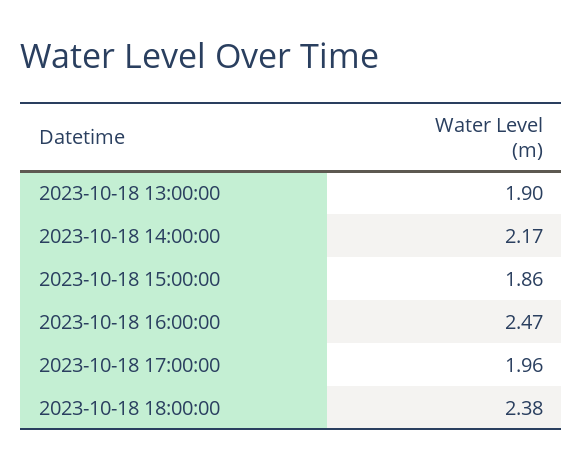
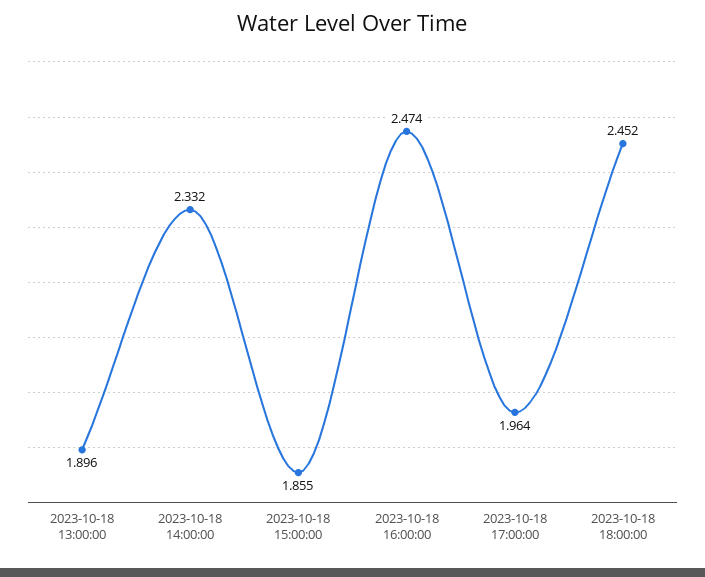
2023-10-18 14:00:00: 2.17 -> 2.332
2023-10-18 18:00:00: 2.38 -> 2.452

